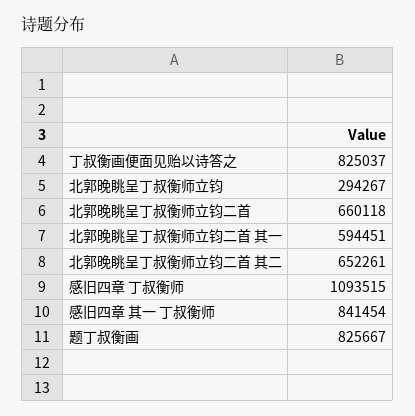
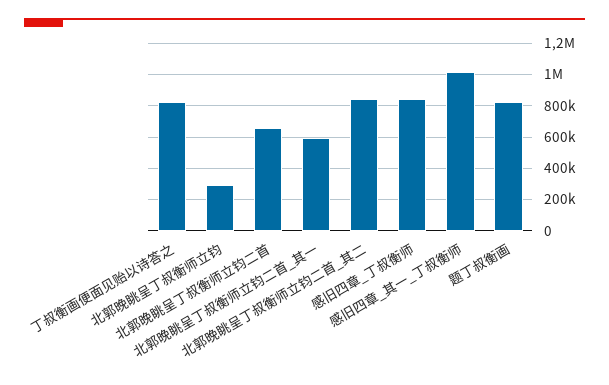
北郭晚眺呈丁叔衡师立钧二首 其二: 652261 -> 850000
感旧四章 丁叔衡师: 1093515 -> 850000
感旧四章 其一 丁叔衡师: 841454 -> 1000000

